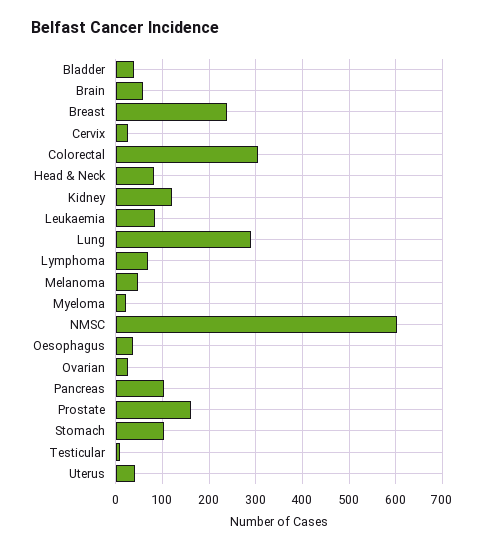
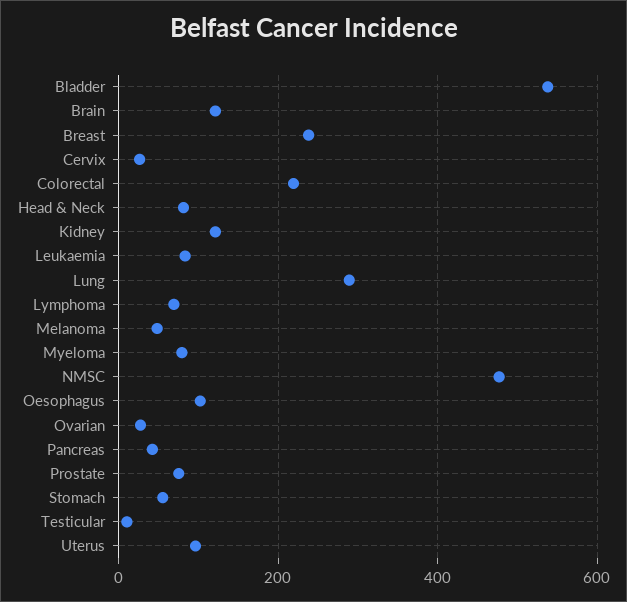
Bladder: 40 -> 540
Brain: 60 -> 120
Colorectal: 300 -> 220
Myeloma: 20 -> 80
NMSC: 600 -> 480
Oesophagus: 40 -> 100
Pancreas: 100 -> 40
Prostate: 160 -> 80
Stomach: 100 -> 60
Uterus: 40 -> 100

